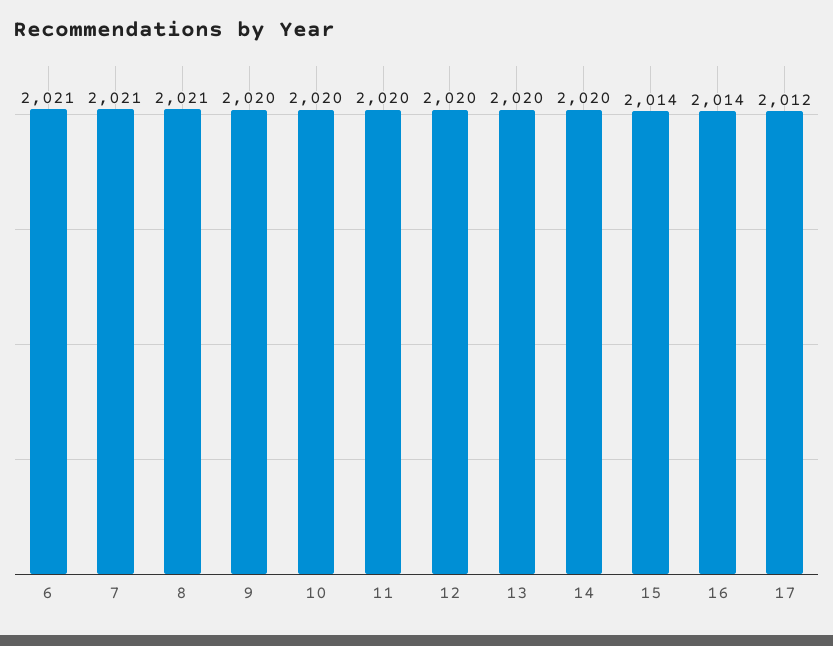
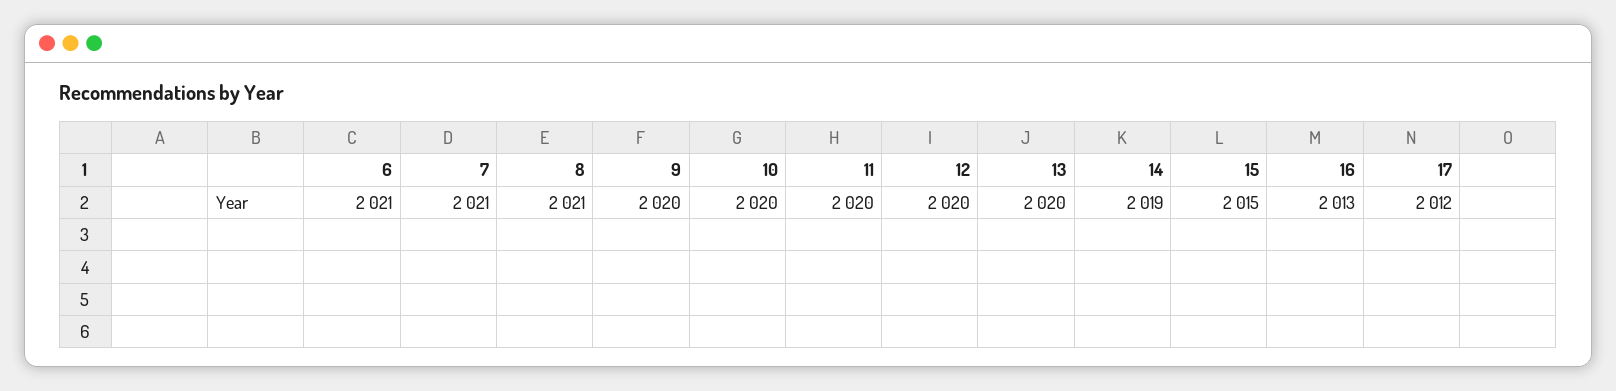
14: 2020 -> 2019
15: 2014 -> 2015
16: 2014 -> 2013

